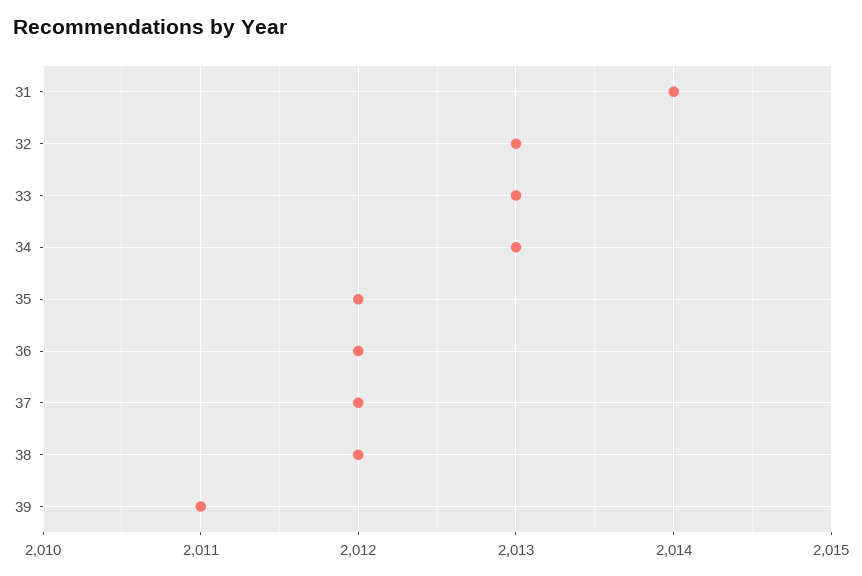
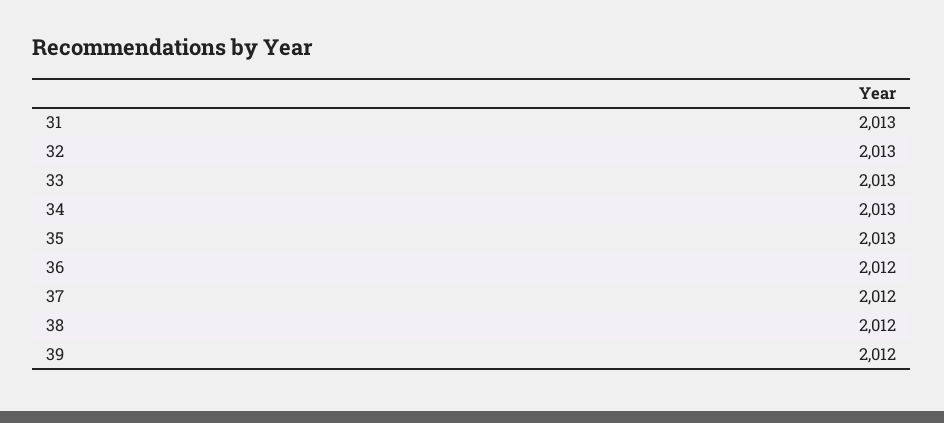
31: 2014 -> 2013
35: 2012 -> 2013
39: 2011 -> 2012

